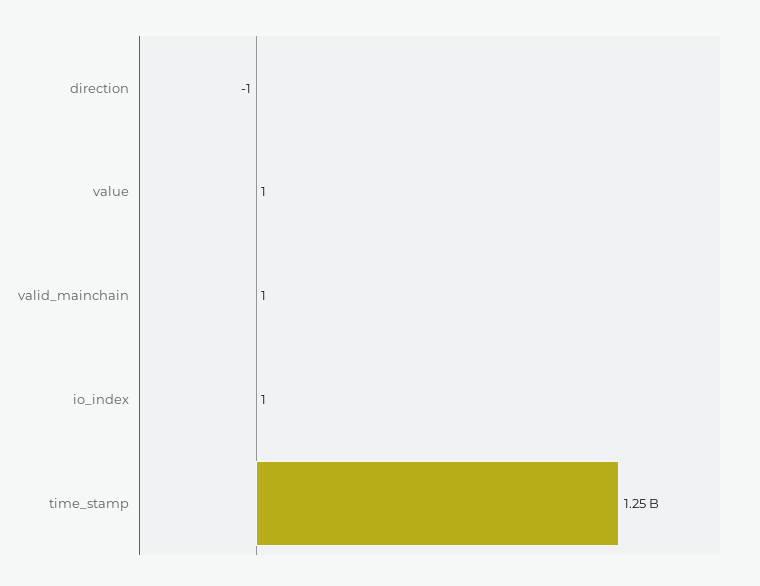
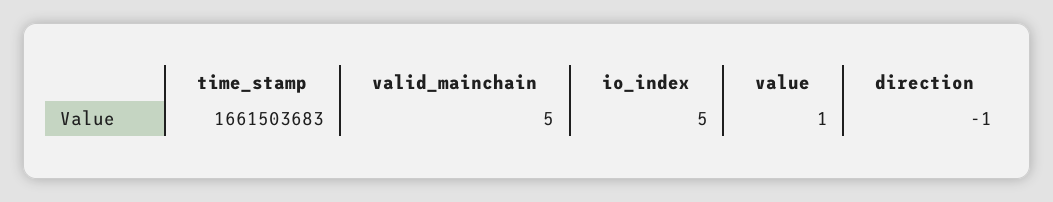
valid_mainchain: 1 -> 5
io_index: 1 -> 5
time_stamp: 1250000000 -> 1661503683

